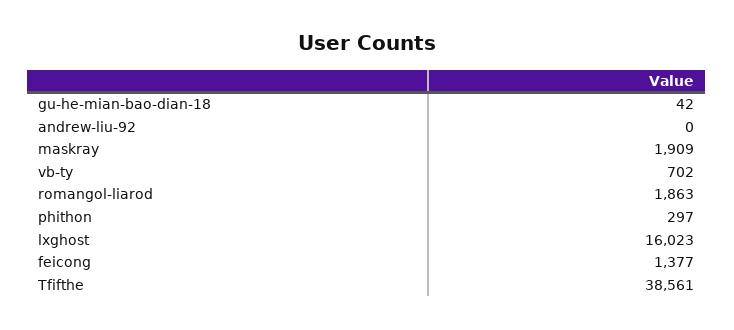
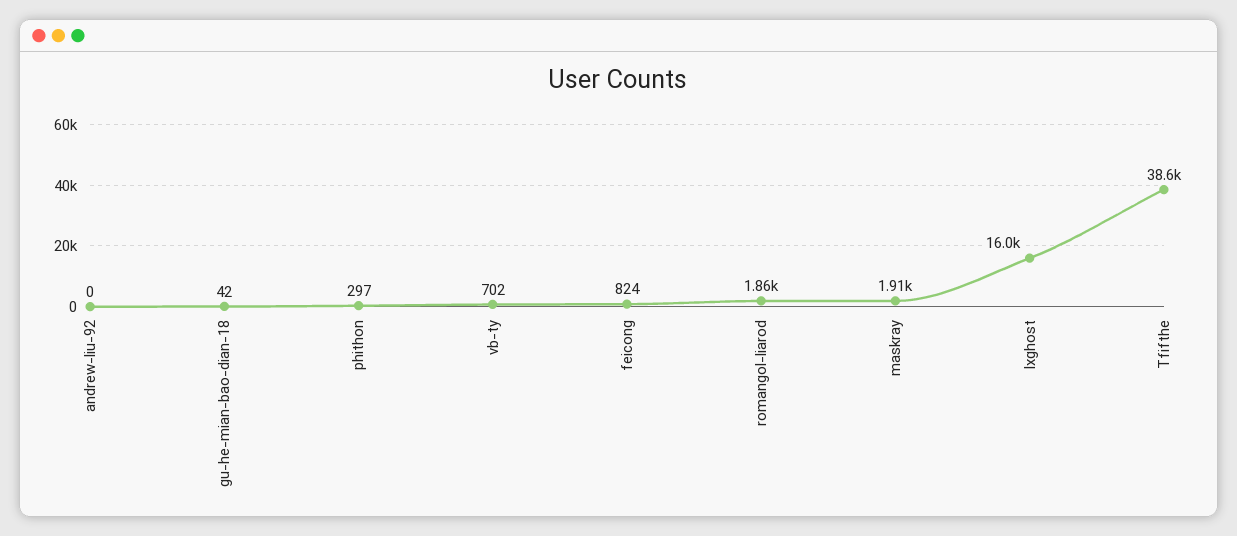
feicong: 1377 -> 824

